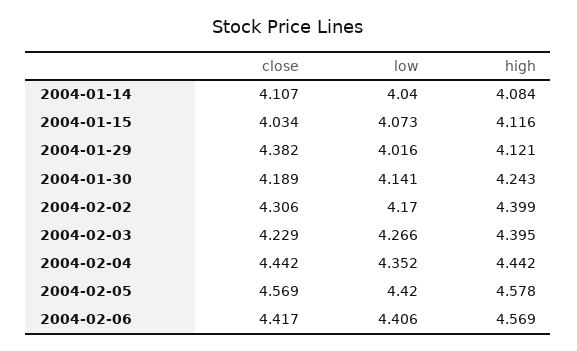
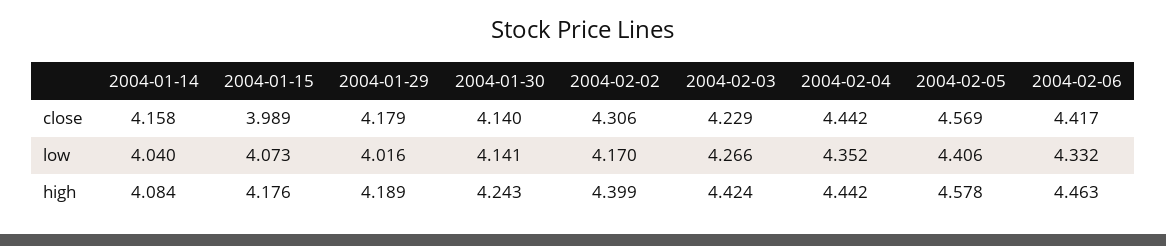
close, 2004-01-14: 4.107 -> 4.158
close, 2004-01-15: 4.034 -> 3.989
high, 2004-01-15: 4.116 -> 4.176
close, 2004-01-29: 4.382 -> 4.179
high, 2004-01-29: 4.121 -> 4.189
close, 2004-01-30: 4.189 -> 4.14
high, 2004-02-03: 4.395 -> 4.424
low, 2004-02-05: 4.42 -> 4.406
low, 2004-02-06: 4.406 -> 4.332
high, 2004-02-06: 4.569 -> 4.463

